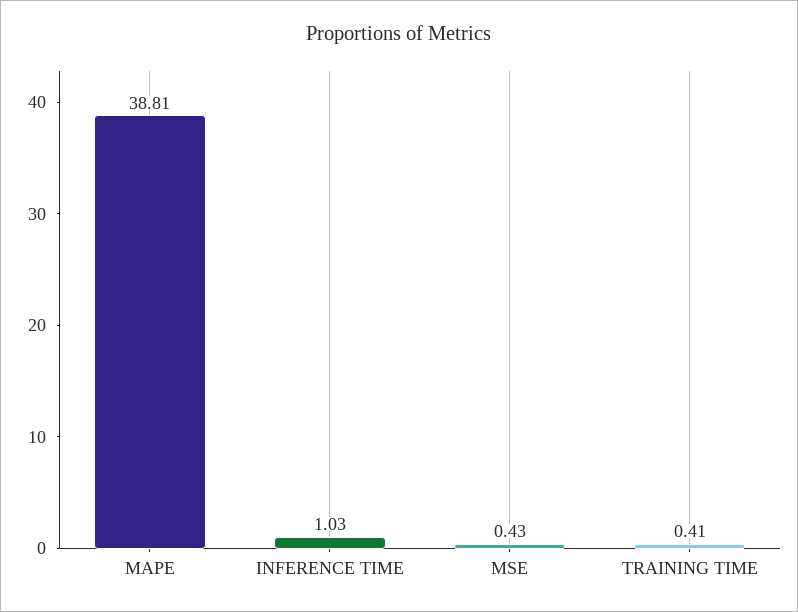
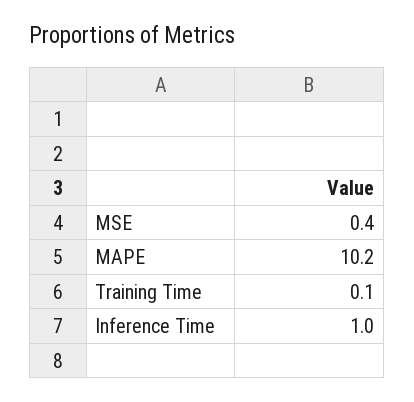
MAPE: 38.81 -> 10.2
TRAINING TIME: 0.41 -> 0.1

